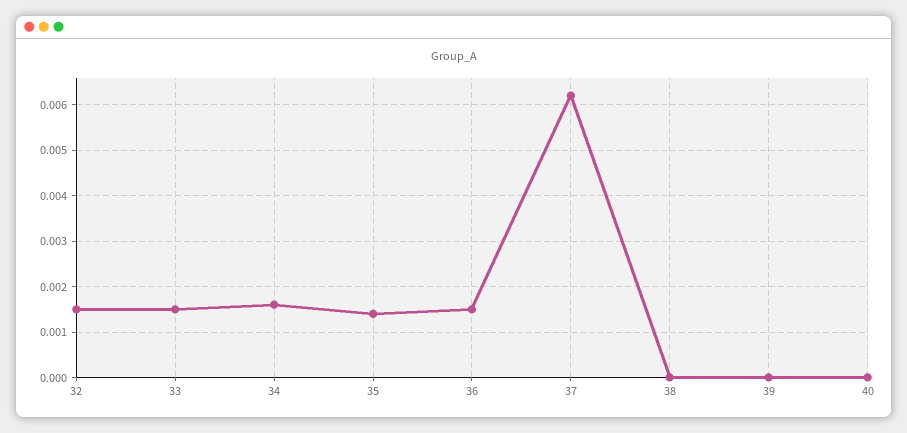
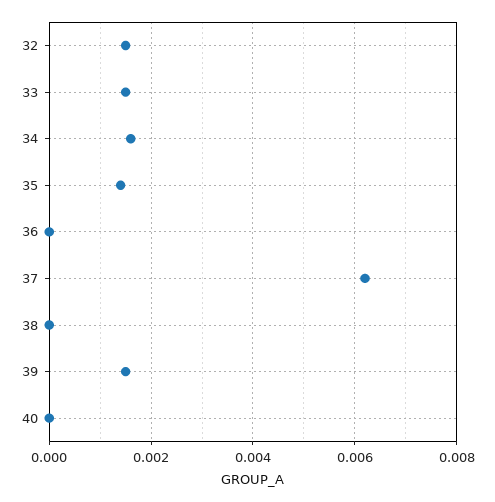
36: 0.0015 -> 0
39: 0 -> 0.0015

